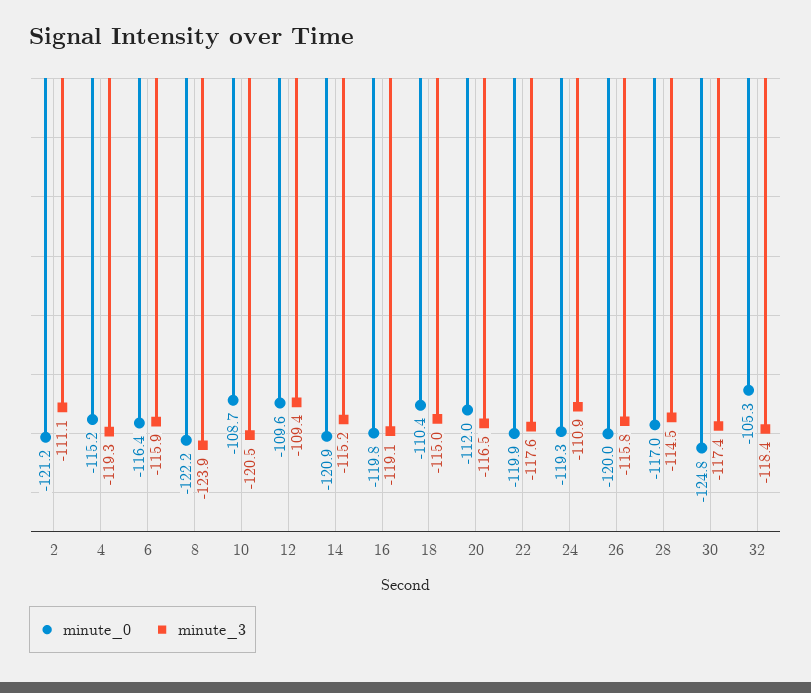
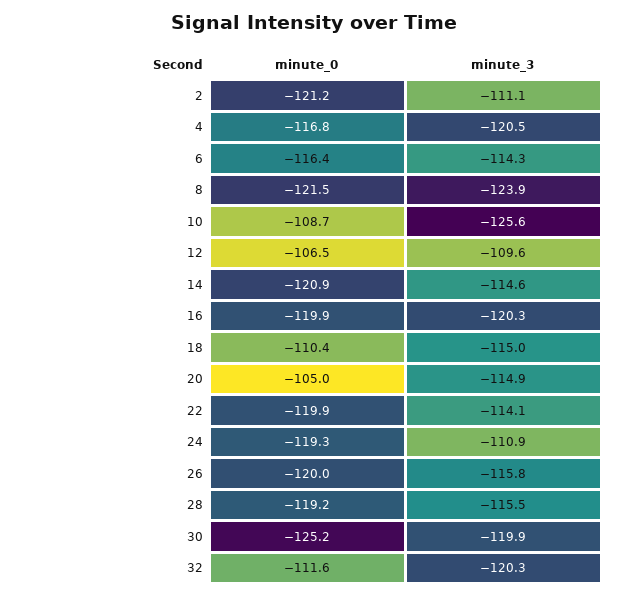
minute_0, 4: -115.2 -> -116.8
minute_3, 4: -119.3 -> -120.5
minute_3, 6: -115.9 -> -114.3
minute_0, 8: -122.2 -> -121.5
minute_3, 10: -120.5 -> -125.6
minute_0, 12: -109.6 -> -106.5
minute_3, 12: -109.4 -> -109.6
minute_3, 14: -115.2 -> -114.6
minute_0, 16: -119.8 -> -119.9
minute_3, 16: -119.1 -> -120.3
minute_0, 20: -112 -> -105
minute_3, 20: -116.5 -> -114.9
minute_3, 22: -117.6 -> -114.1
minute_0, 28: -117 -> -119.2
minute_3, 28: -114.5 -> -115.5
minute_0, 30: -124.8 -> -125.2
minute_3, 30: -117.4 -> -119.9
minute_0, 32: -105.3 -> -111.6
minute_3, 32: -118.4 -> -120.3

